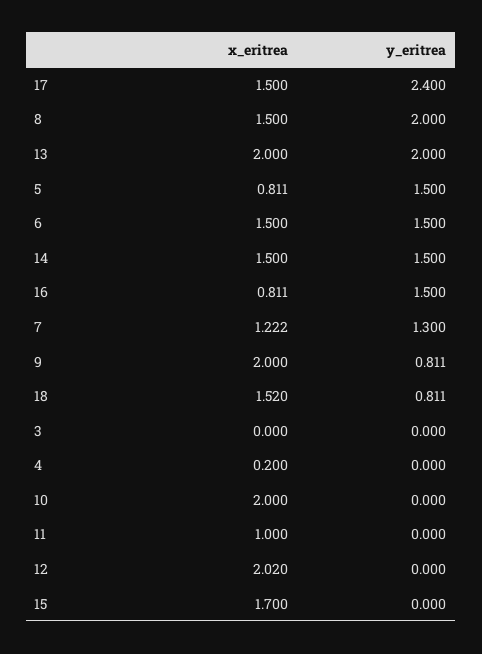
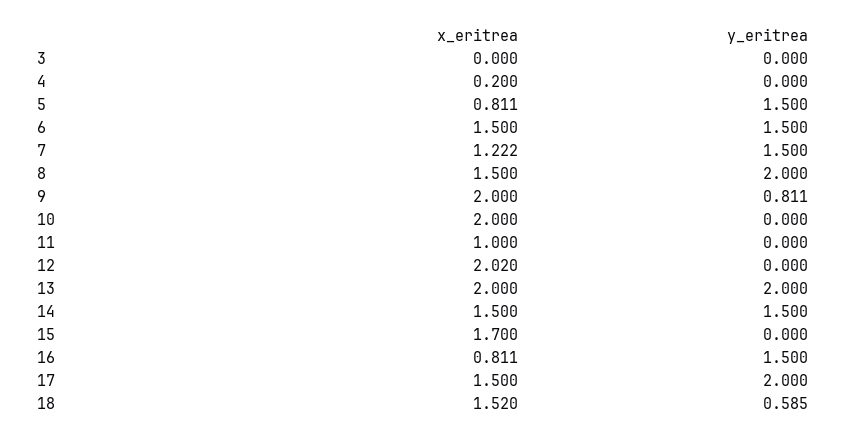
y_eritrea, 17: 2.4 -> 2
y_eritrea, 7: 1.3 -> 1.5
y_eritrea, 18: 0.811 -> 0.585

